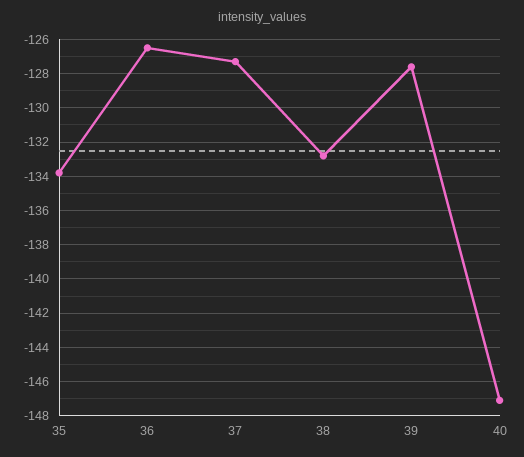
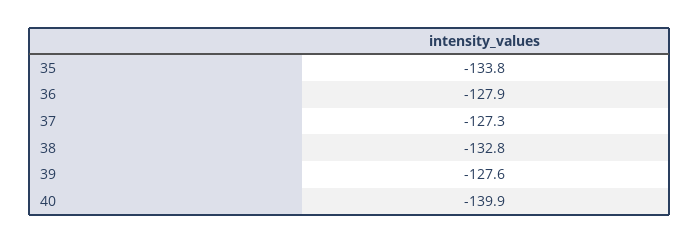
36: -126.5 -> -127.9
40: -147 -> -139.9

